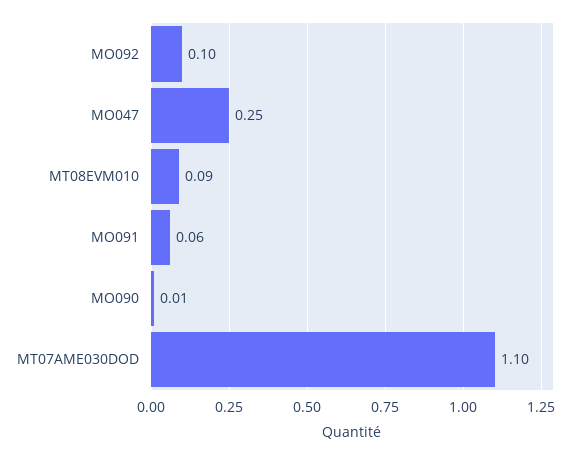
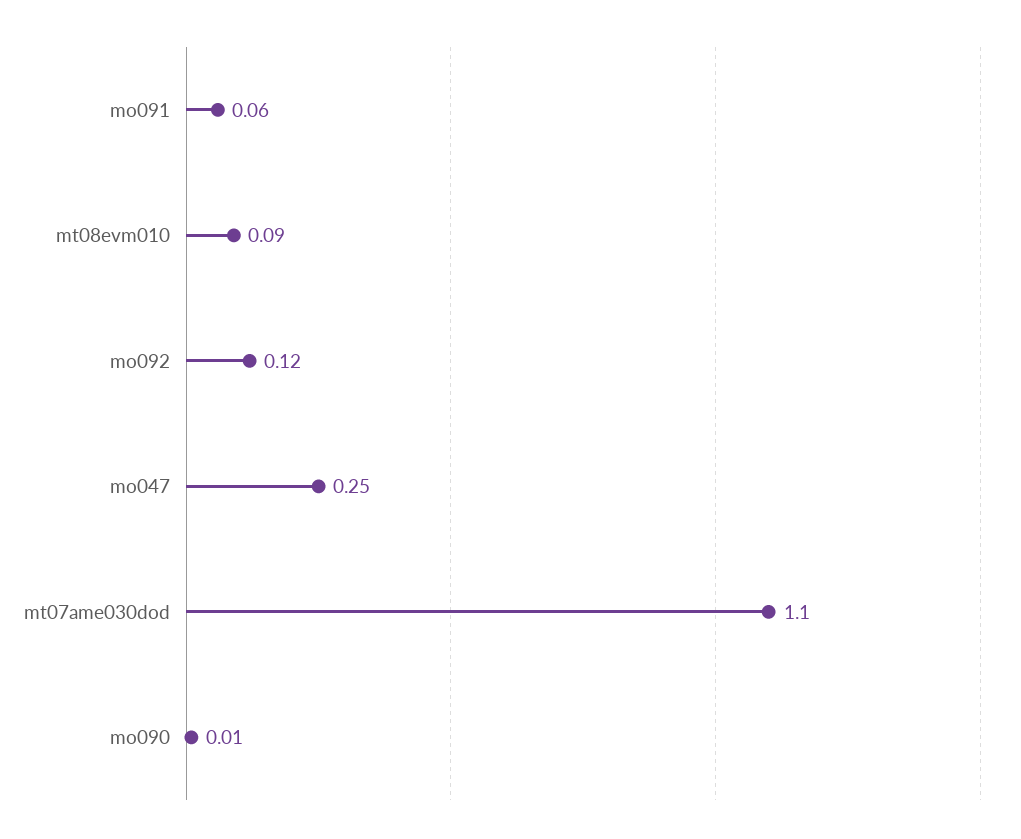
MO092: 0.1 -> 0.12

